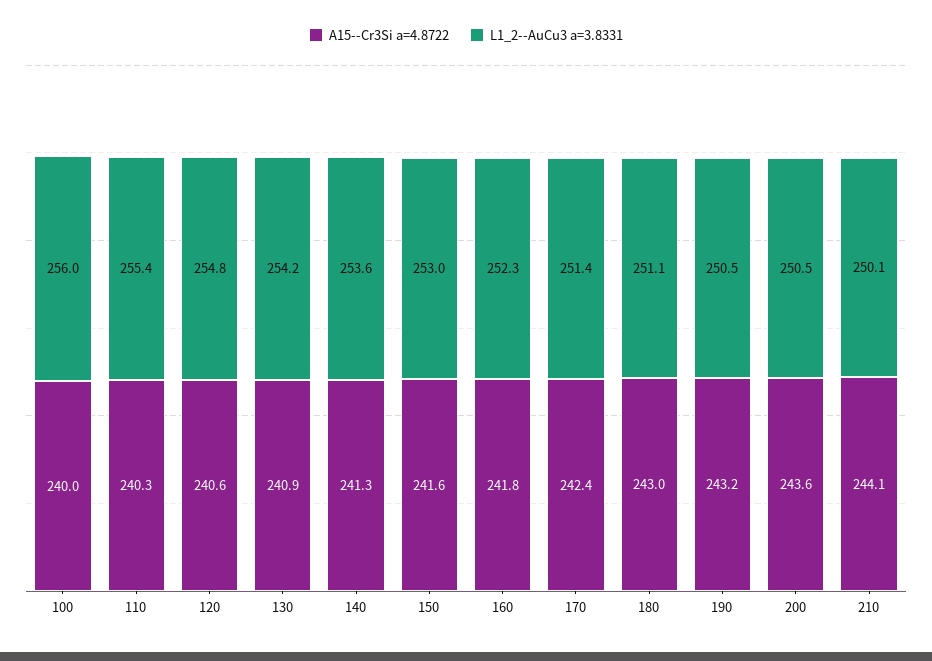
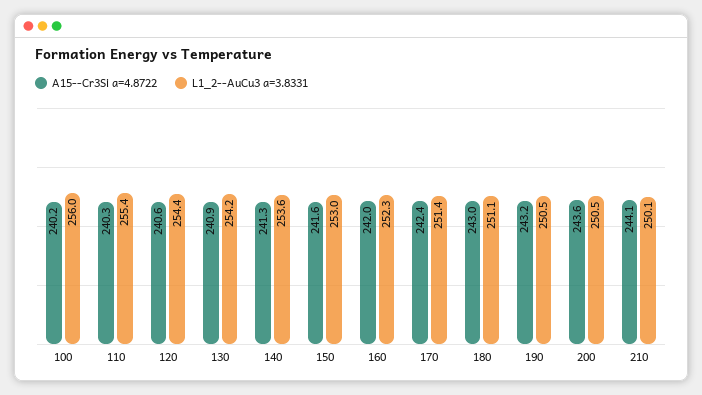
A15--Cr3Si a=4.8722, 100: 240 -> 240.2
L1_2--AuCu3 a=3.8331, 120: 254.8 -> 254.4
A15--Cr3Si a=4.8722, 160: 241.8 -> 242

